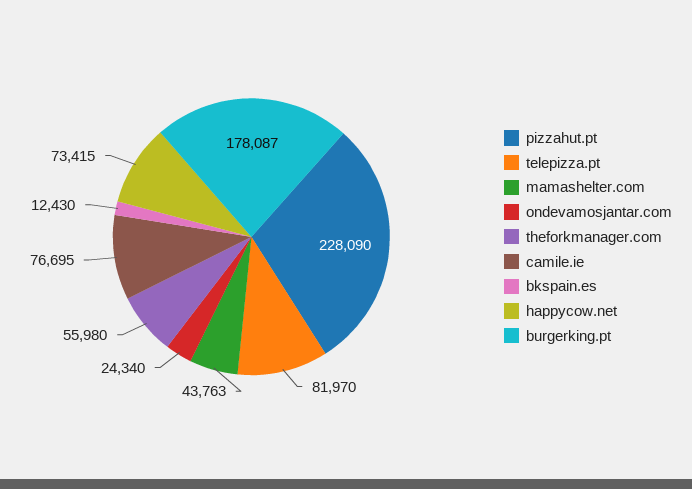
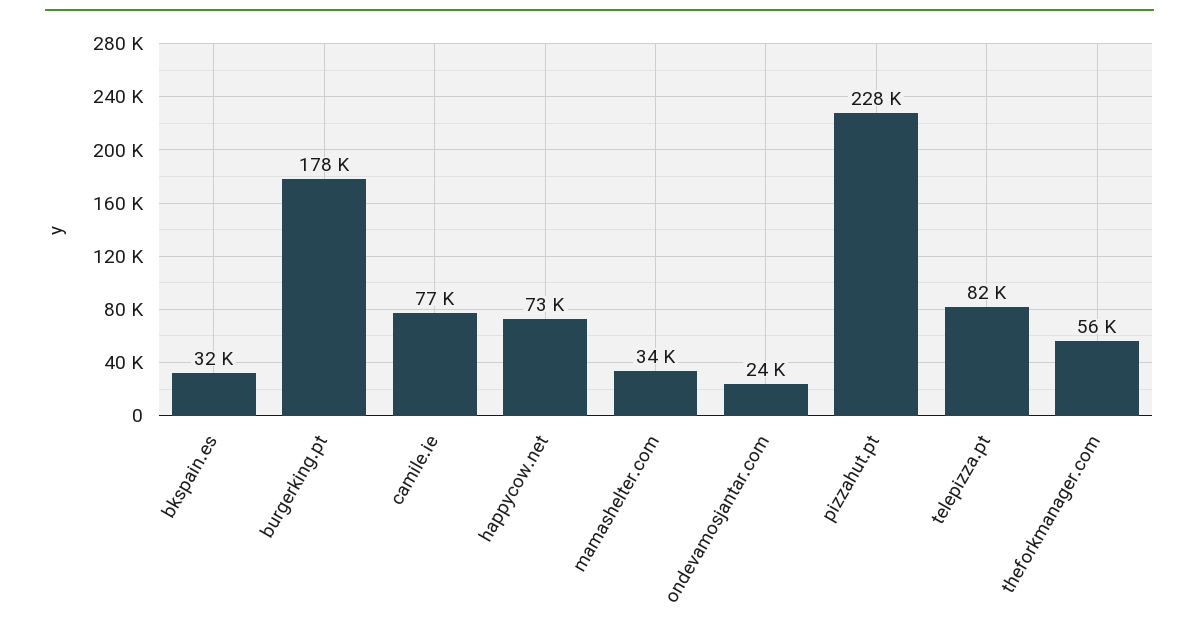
mamashelter.com: 43763 -> 34000
bkspain.es: 12430 -> 32000

